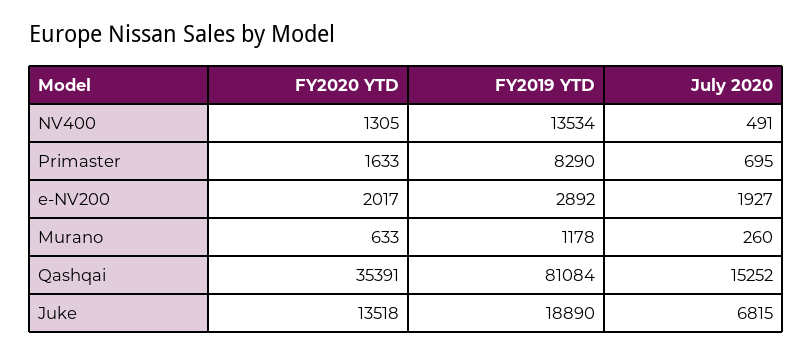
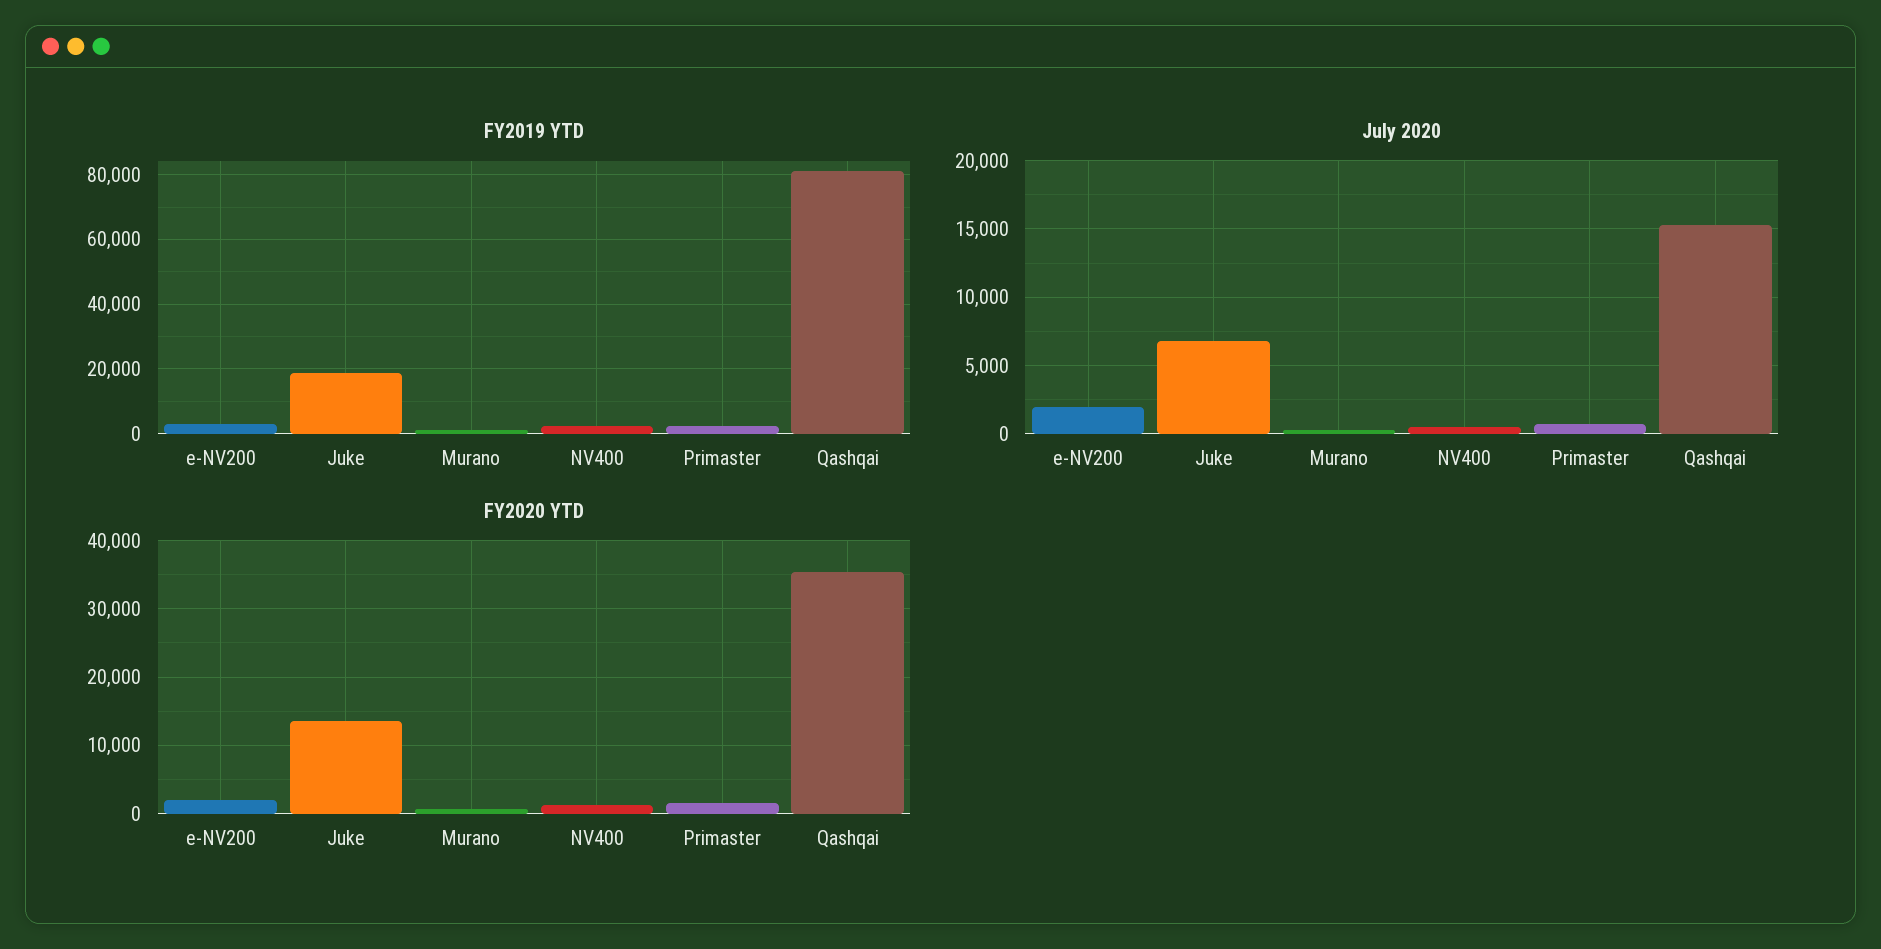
FY2019 YTD, NV400: 13534 -> 2000
FY2019 YTD, Primaster: 8290 -> 2000

